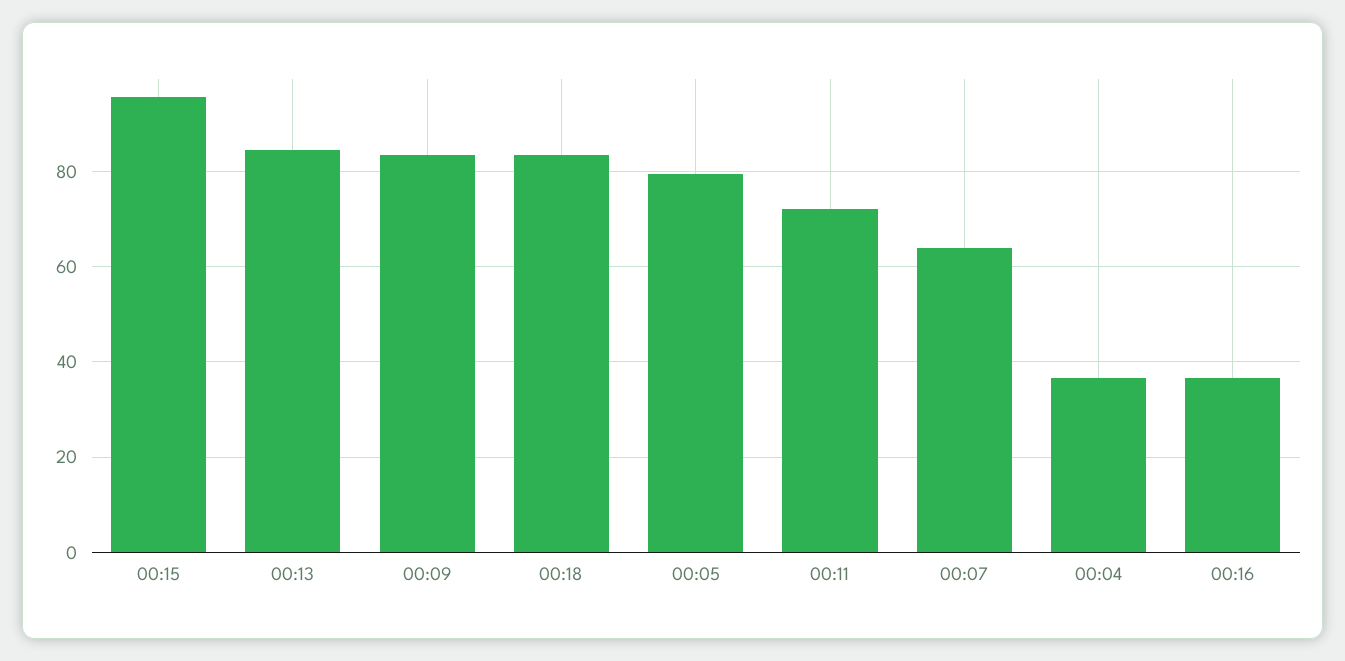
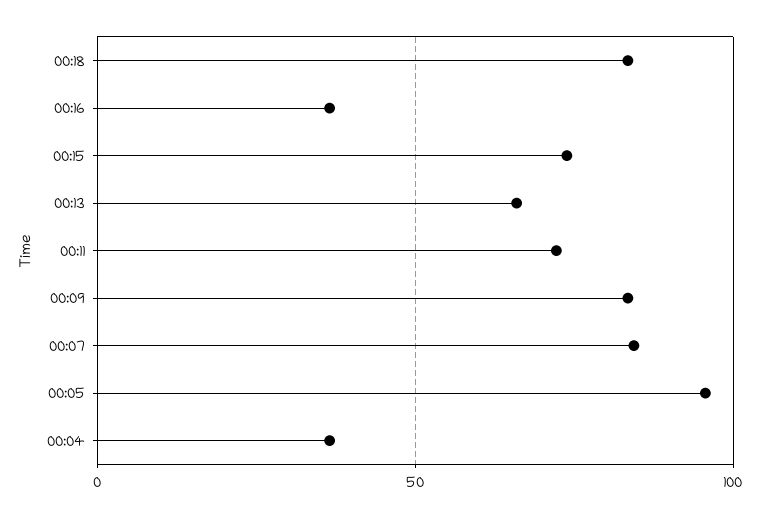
00:15: 96 -> 75
00:13: 84 -> 65
00:05: 80 -> 95
00:07: 64 -> 85

